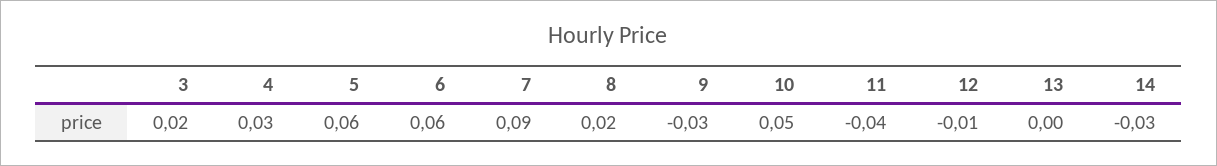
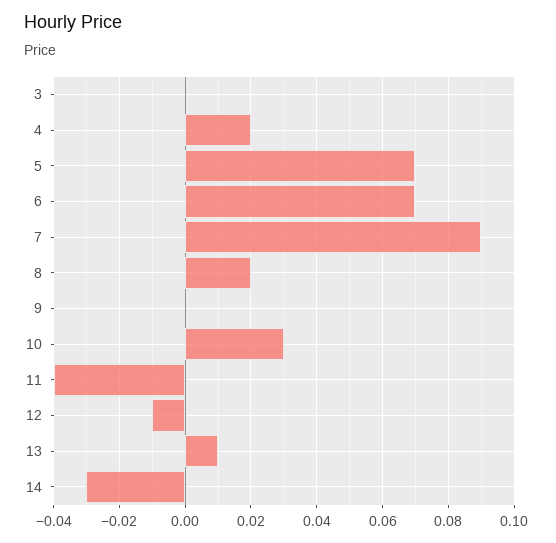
3: 0.02 -> 0
4: 0.03 -> 0.02
5: 0.06 -> 0.07
6: 0.06 -> 0.07
9: -0.03 -> 0
10: 0.05 -> 0.03
13: 0 -> 0.01

